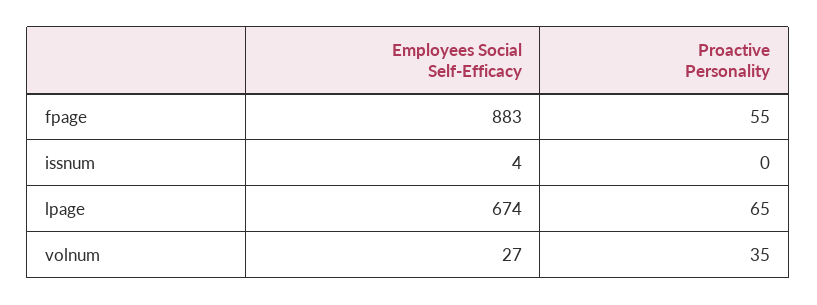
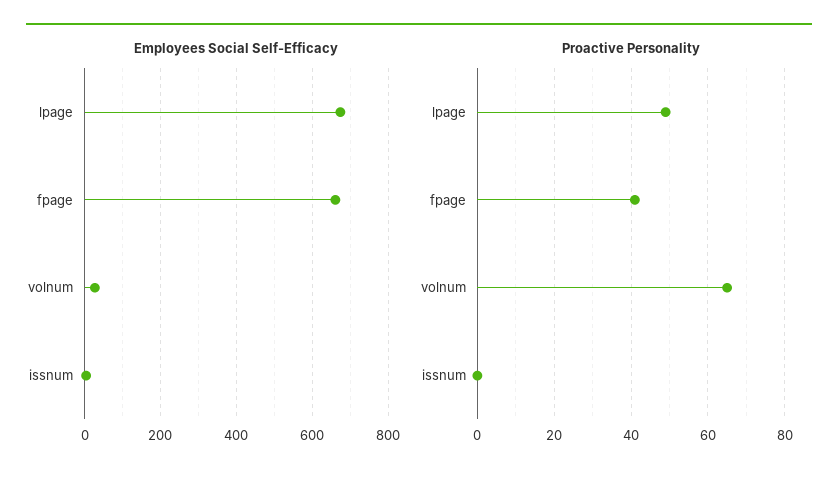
Employees Social Self-Efficacy, fpage: 883 -> 660
Proactive Personality, fpage: 55 -> 40
Proactive Personality, lpage: 65 -> 50
Proactive Personality, volnum: 35 -> 65

